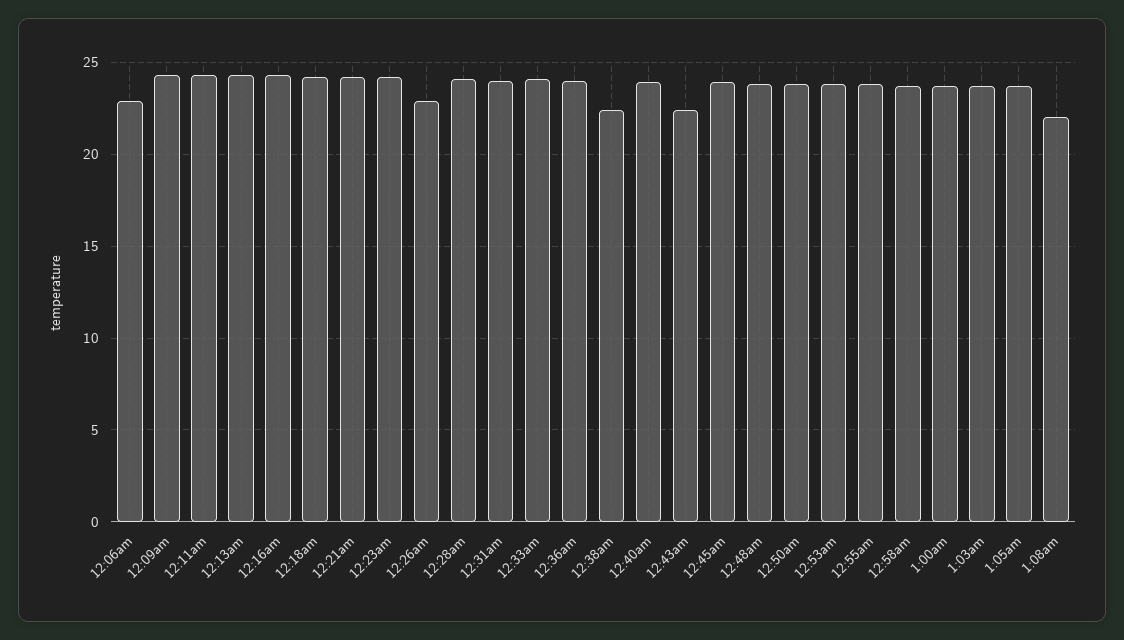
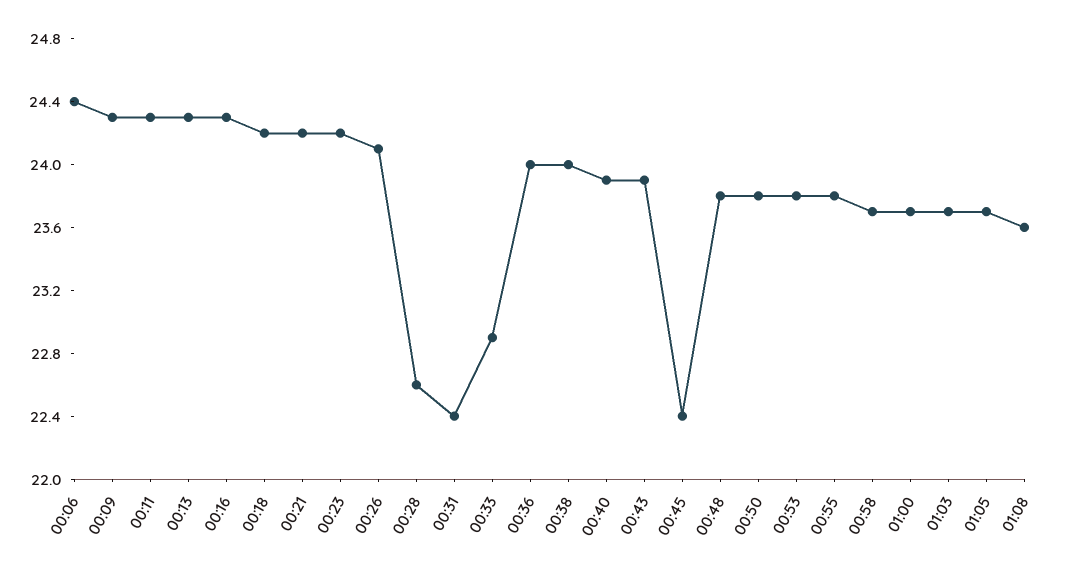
12:06am: 23 -> 24.4
12:26am: 23 -> 24.1
12:28am: 24 -> 22.6
12:31am: 24 -> 22.4
12:33am: 24 -> 22.9
12:38am: 22.5 -> 24
12:43am: 22.5 -> 23.9
12:45am: 24 -> 22.4
1:08am: 22 -> 23.6

